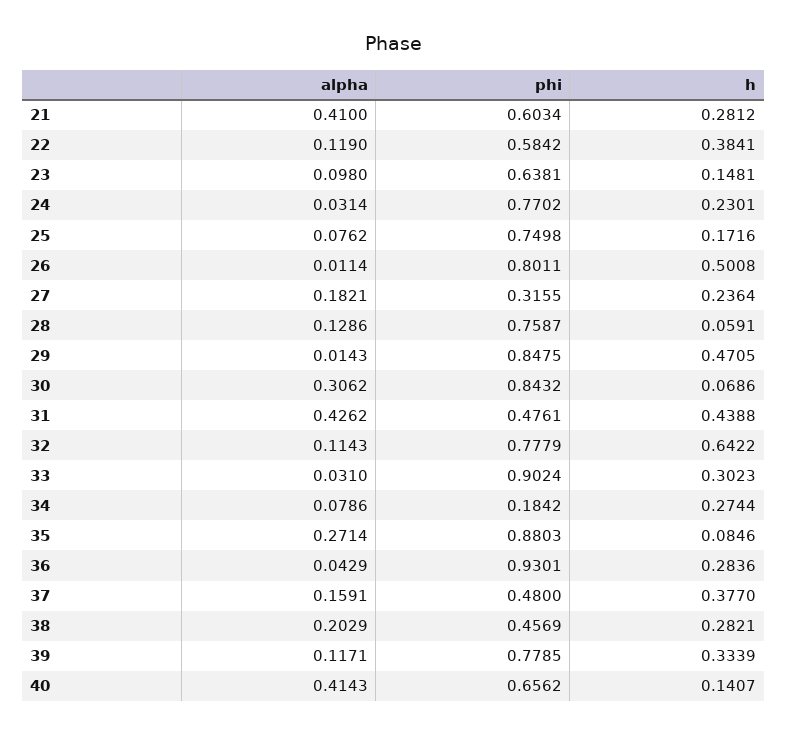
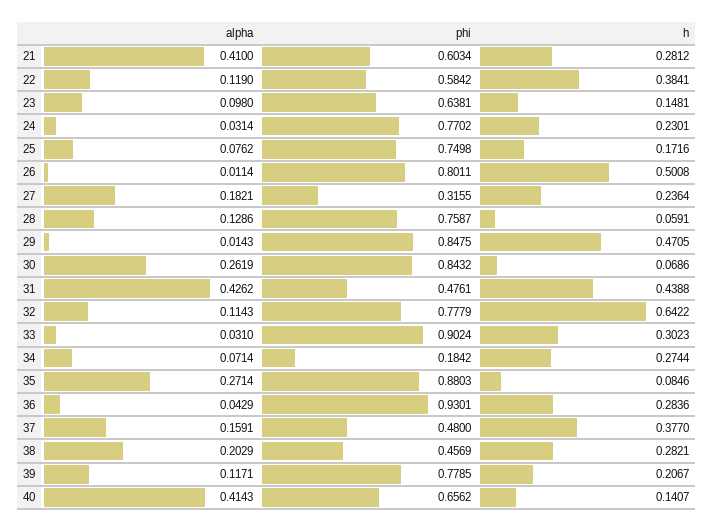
alpha, 30: 0.3062 -> 0.2619
alpha, 34: 0.0786 -> 0.0714
h, 39: 0.3339 -> 0.2067

